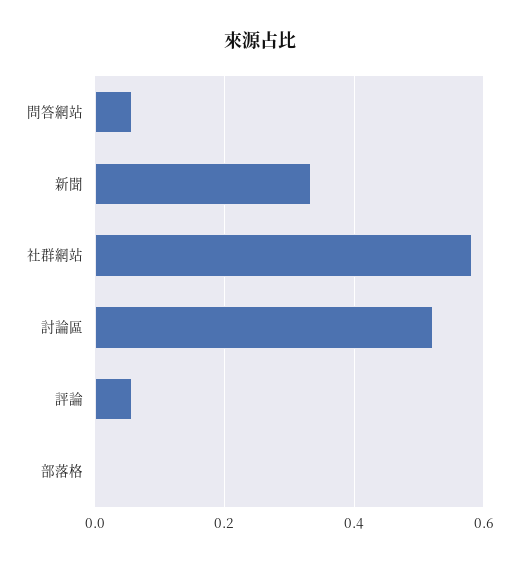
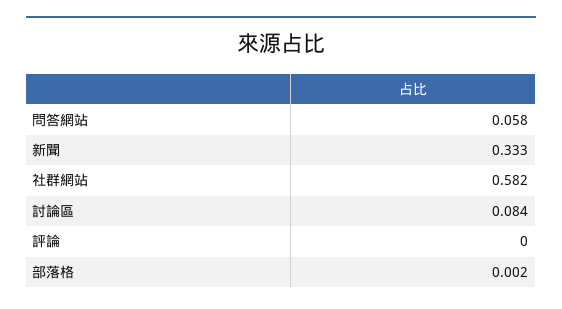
討論區: 0.52 -> 0.084
評論: 0.06 -> 0

